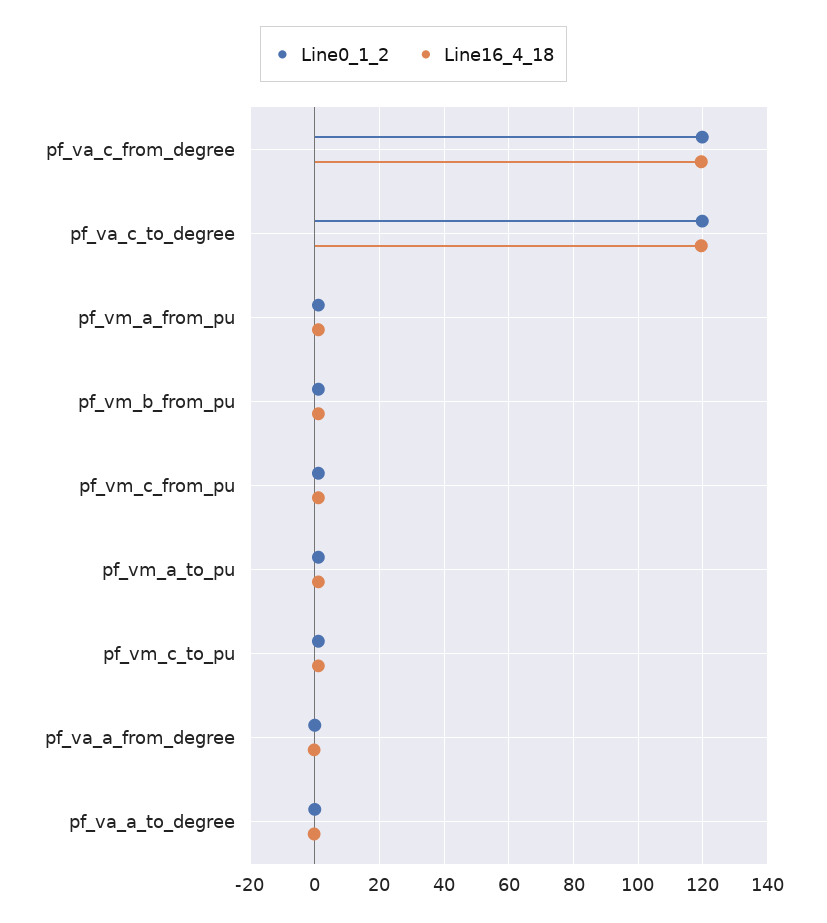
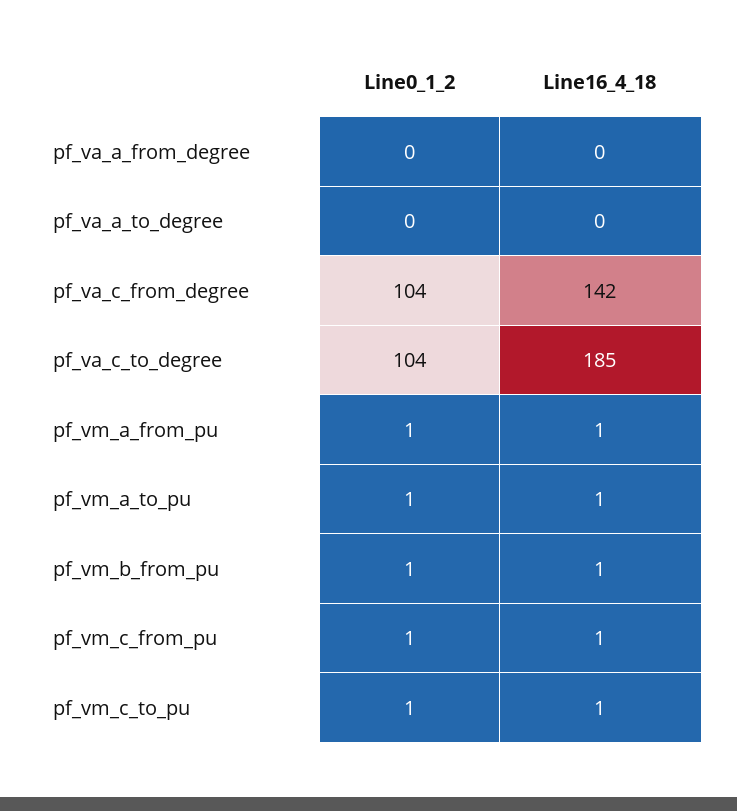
Line0_1_2, pf_va_c_from_degree: 120 -> 104
Line16_4_18, pf_va_c_from_degree: 120 -> 142
Line0_1_2, pf_va_c_to_degree: 120 -> 104
Line16_4_18, pf_va_c_to_degree: 120 -> 185

